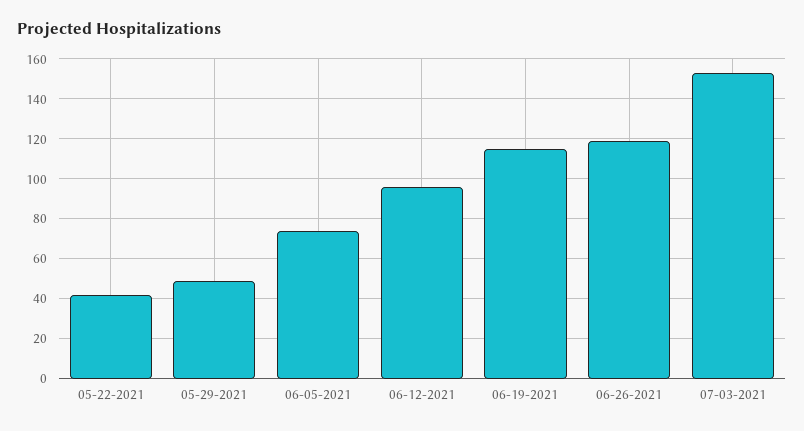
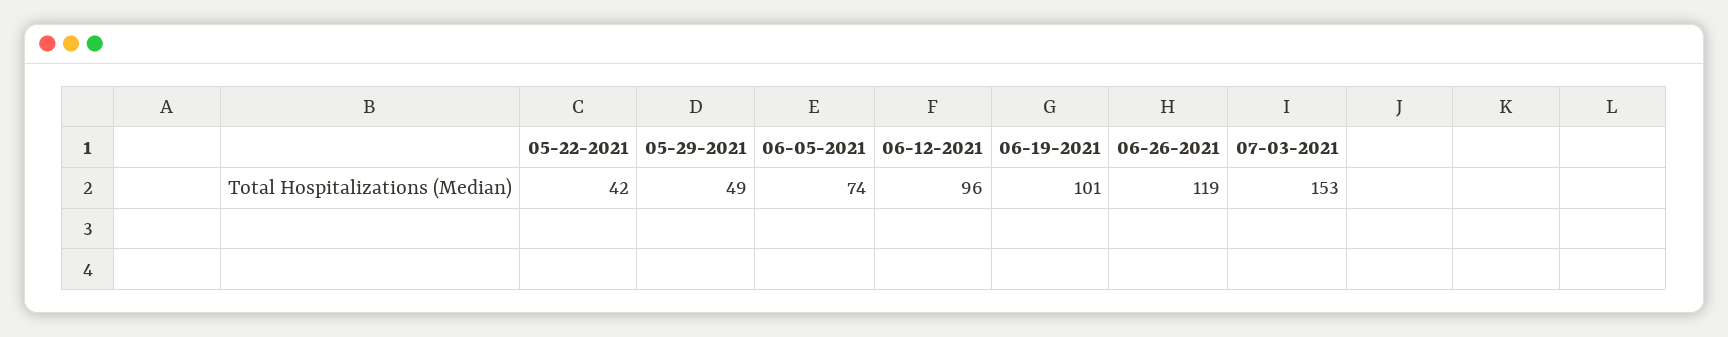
06-19-2021: 115 -> 101

